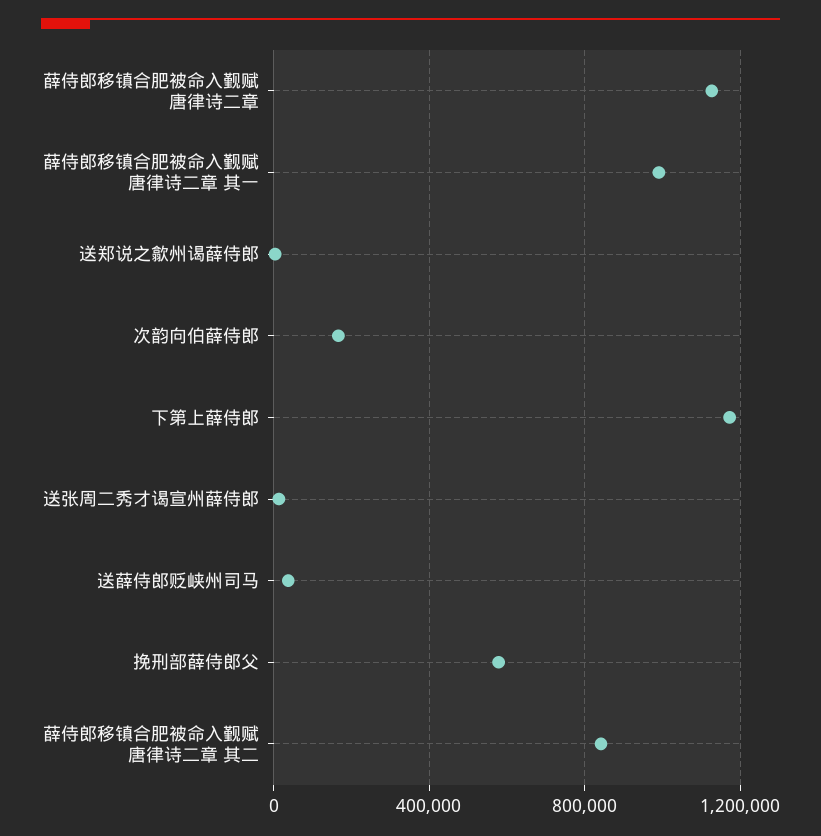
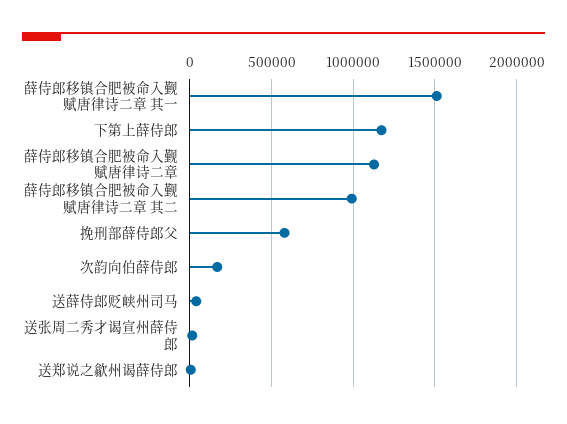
薛侍郎移镇合肥被命入觐赋唐律诗二章 其一: 1000000 -> 1500000
薛侍郎移镇合肥被命入觐赋唐律诗二章 其二: 850000 -> 1000000

